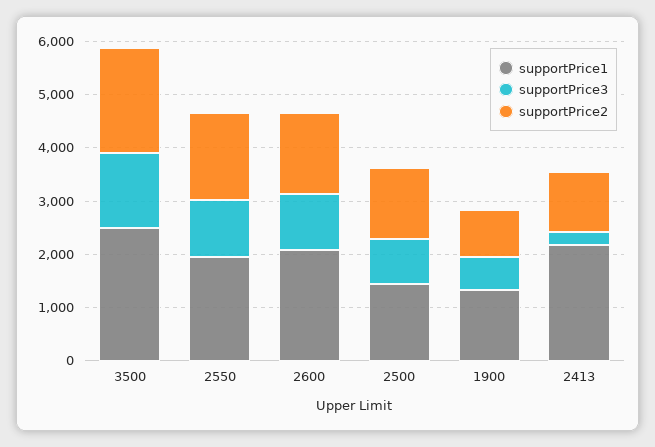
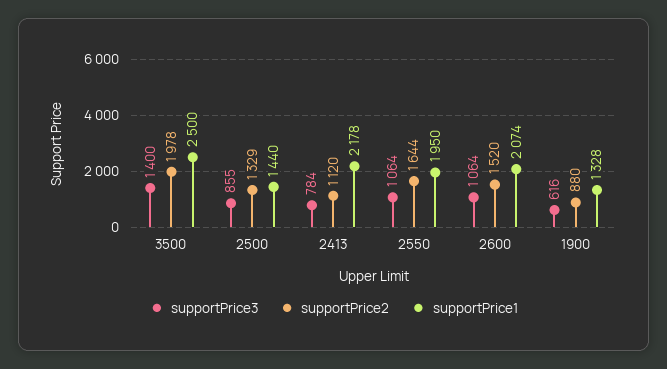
supportPrice3, 2413: 200 -> 784

